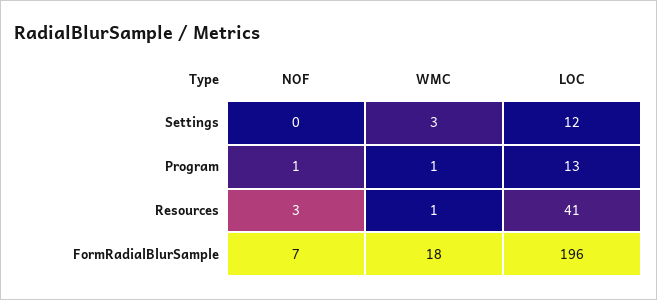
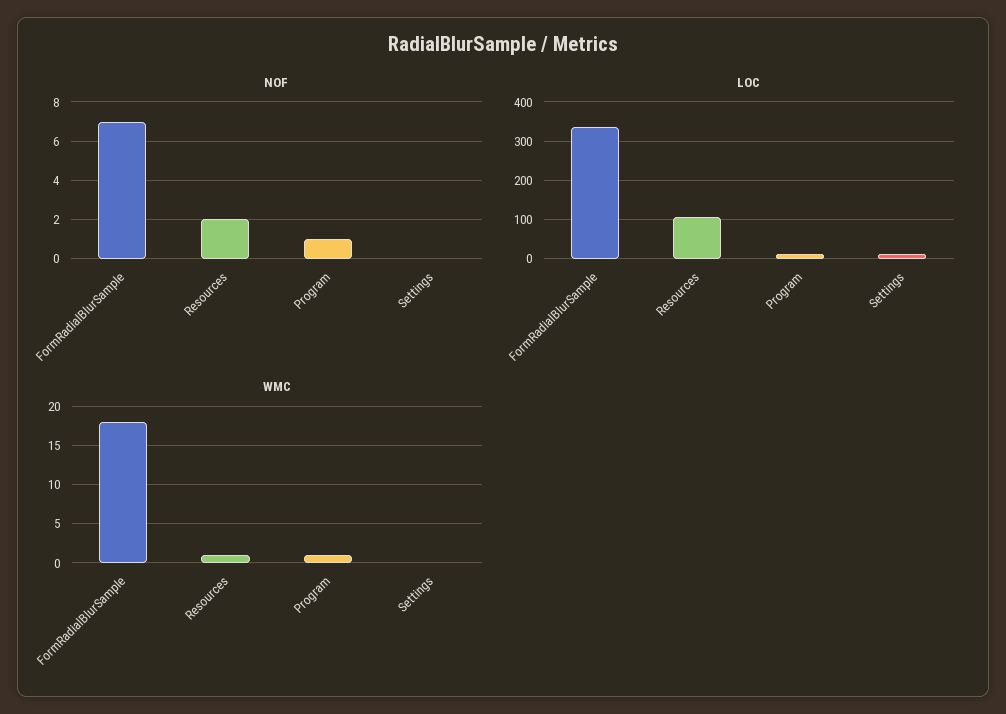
WMC, Settings: 3 -> 0
NOF, Resources: 3 -> 2
LOC, Resources: 41 -> 100
LOC, FormRadialBlurSample: 196 -> 340

